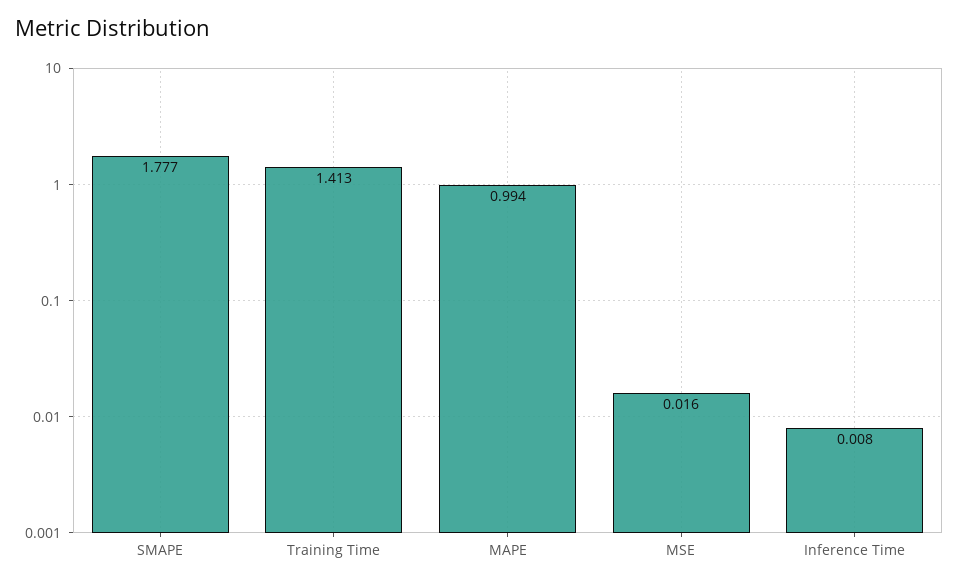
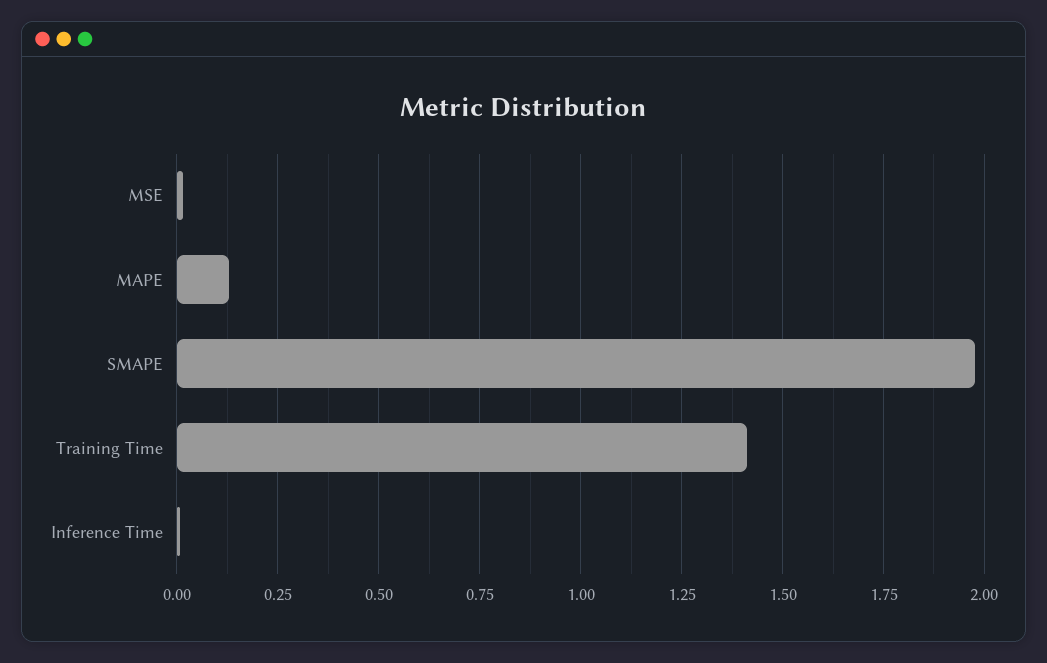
SMAPE: 1.777 -> 1.975
MAPE: 0.994 -> 0.125

